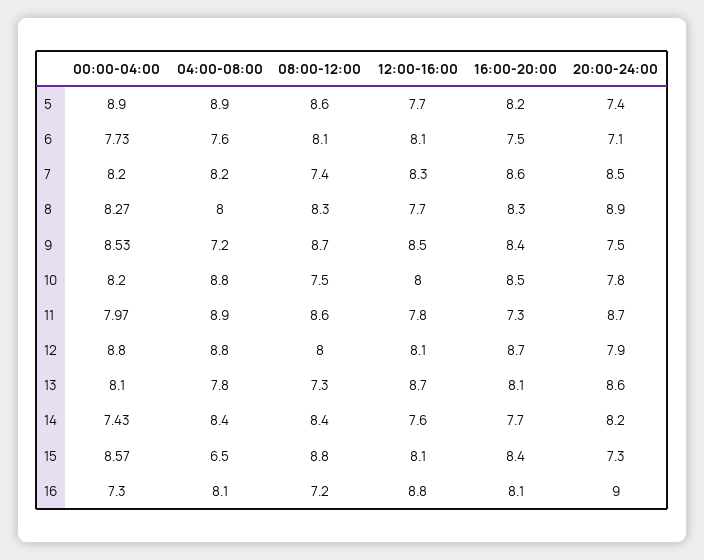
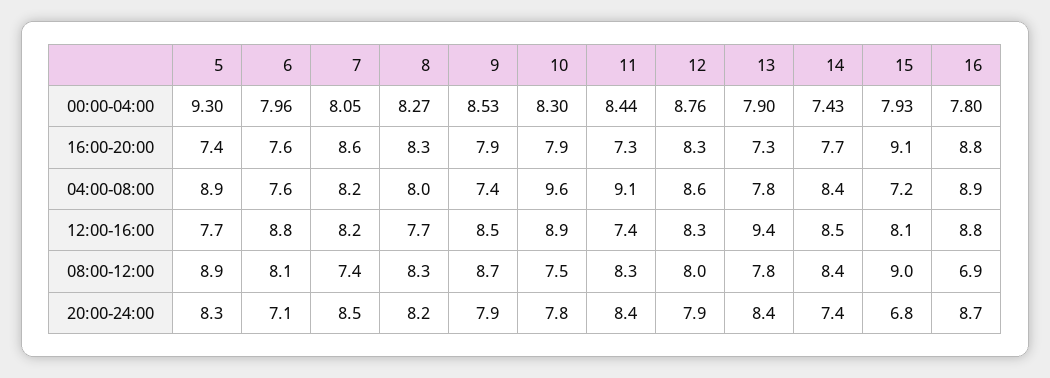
00:00-04:00, 5: 8.9 -> 9.3
08:00-12:00, 5: 8.6 -> 8.9
16:00-20:00, 5: 8.2 -> 7.4
20:00-24:00, 5: 7.4 -> 8.3
00:00-04:00, 6: 7.73 -> 7.96
12:00-16:00, 6: 8.1 -> 8.8
16:00-20:00, 6: 7.5 -> 7.6
00:00-04:00, 7: 8.2 -> 8.05
12:00-16:00, 7: 8.3 -> 8.2
20:00-24:00, 8: 8.9 -> 8.2
04:00-08:00, 9: 7.2 -> 7.4
16:00-20:00, 9: 8.4 -> 7.9
20:00-24:00, 9: 7.5 -> 7.9
00:00-04:00, 10: 8.2 -> 8.3
04:00-08:00, 10: 8.8 -> 9.6
12:00-16:00, 10: 8 -> 8.9
16:00-20:00, 10: 8.5 -> 7.9
00:00-04:00, 11: 7.97 -> 8.44
04:00-08:00, 11: 8.9 -> 9.1
08:00-12:00, 11: 8.6 -> 8.3
12:00-16:00, 11: 7.8 -> 7.4
20:00-24:00, 11: 8.7 -> 8.4
00:00-04:00, 12: 8.8 -> 8.76
04:00-08:00, 12: 8.8 -> 8.6
12:00-16:00, 12: 8.1 -> 8.3
16:00-20:00, 12: 8.7 -> 8.3
00:00-04:00, 13: 8.1 -> 7.9
08:00-12:00, 13: 7.3 -> 7.8
12:00-16:00, 13: 8.7 -> 9.4
16:00-20:00, 13: 8.1 -> 7.3
20:00-24:00, 13: 8.6 -> 8.4
12:00-16:00, 14: 7.6 -> 8.5
20:00-24:00, 14: 8.2 -> 7.4
00:00-04:00, 15: 8.57 -> 7.93
04:00-08:00, 15: 6.5 -> 7.2
08:00-12:00, 15: 8.8 -> 9
16:00-20:00, 15: 8.4 -> 9.1
20:00-24:00, 15: 7.3 -> 6.8
00:00-04:00, 16: 7.3 -> 7.8
04:00-08:00, 16: 8.1 -> 8.9
08:00-12:00, 16: 7.2 -> 6.9
16:00-20:00, 16: 8.1 -> 8.8
20:00-24:00, 16: 9 -> 8.7

